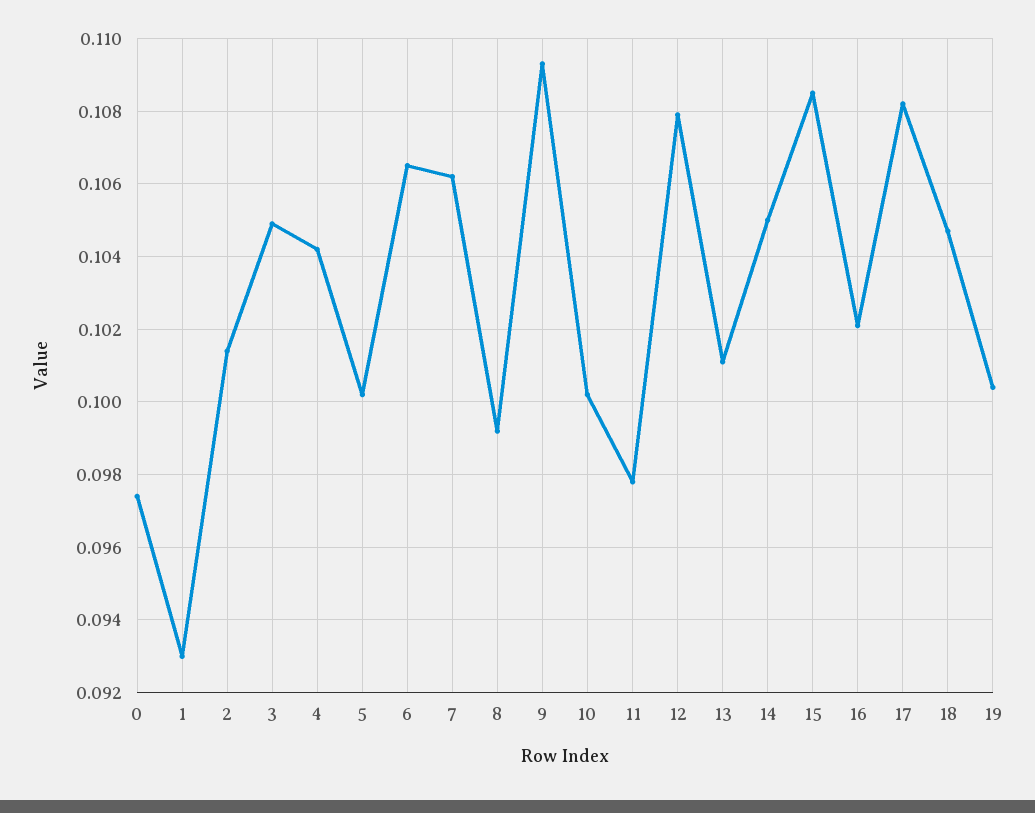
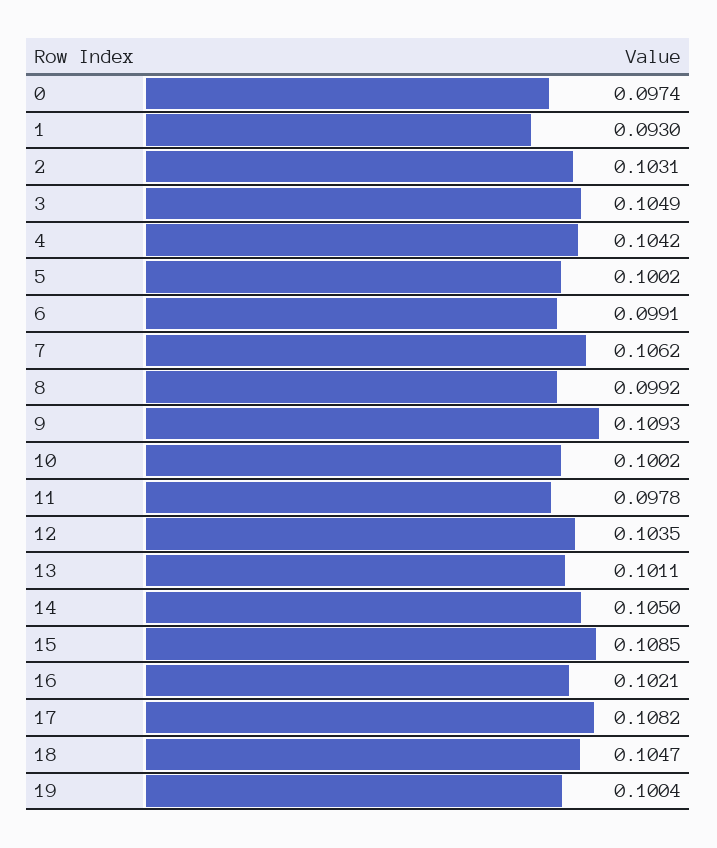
2: 0.1015 -> 0.1031
6: 0.1065 -> 0.0991
12: 0.108 -> 0.1035

